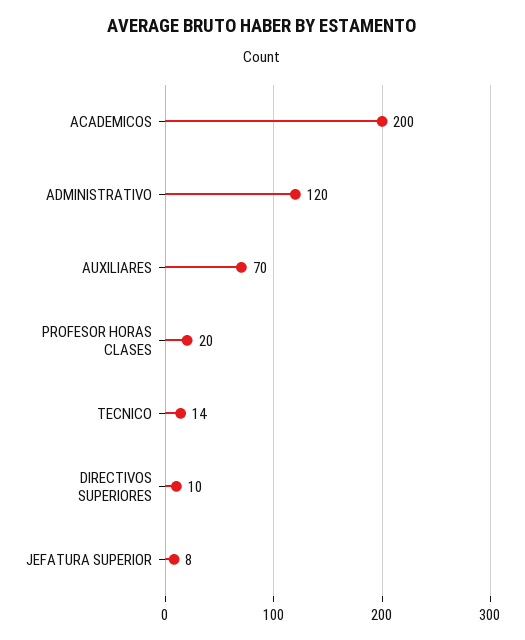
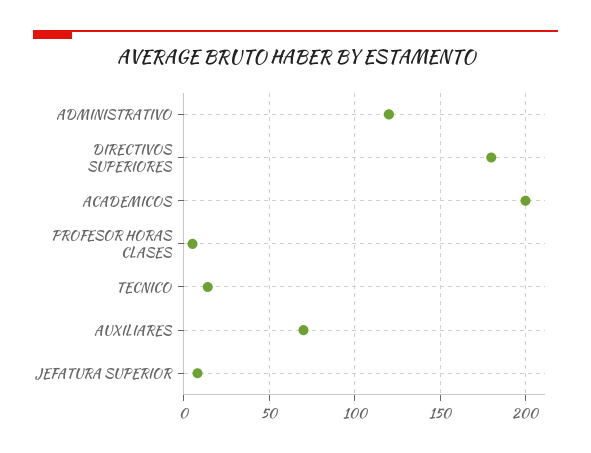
PROFESOR HORAS CLASES: 20 -> 5
DIRECTIVOS SUPERIORES: 10 -> 180

